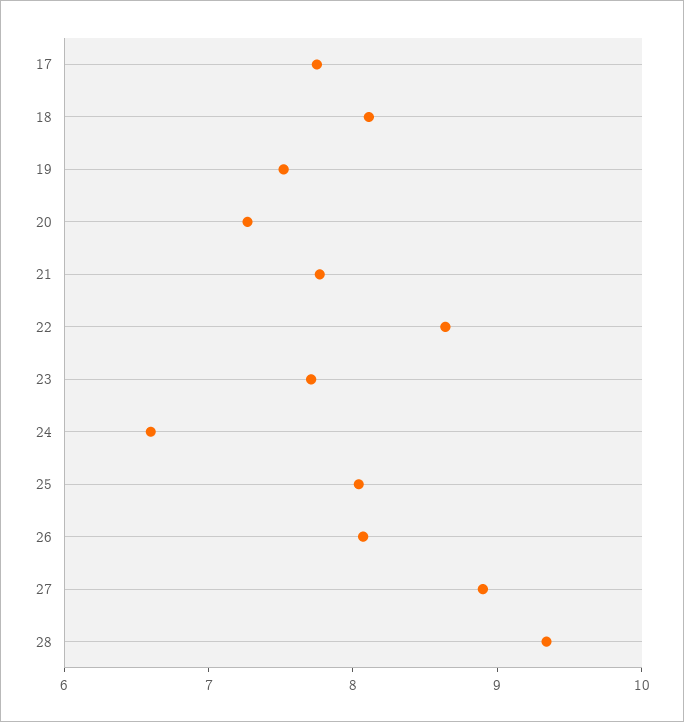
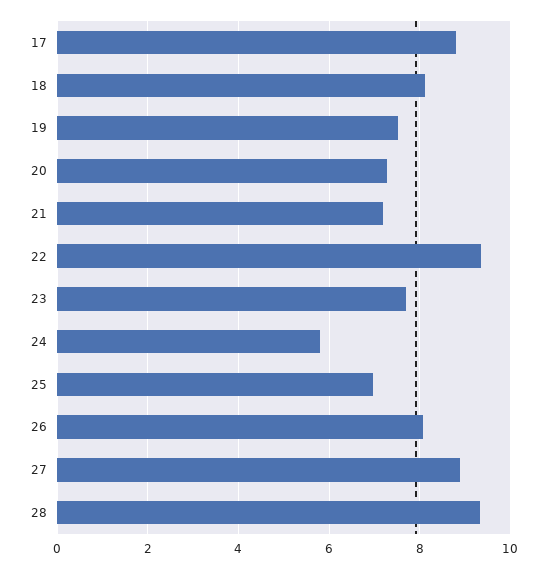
17: 7.8 -> 8.8
21: 7.8 -> 7.2
22: 8.6 -> 9.4
24: 6.6 -> 5.8
25: 8 -> 7

